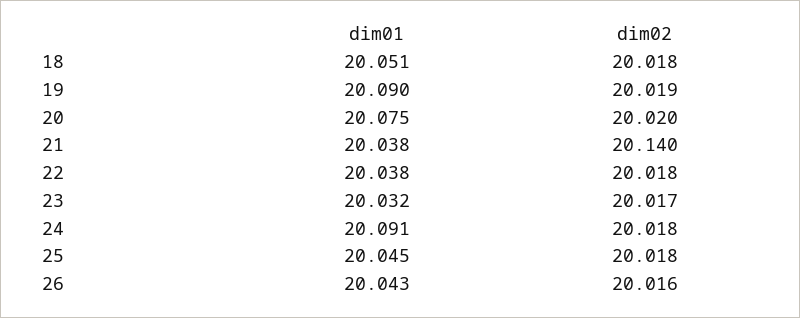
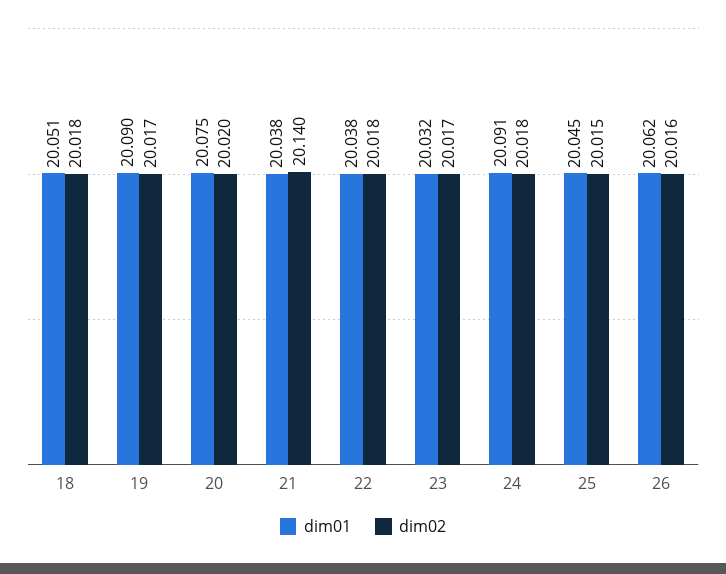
dim02, 19: 20.019 -> 20.017
dim02, 25: 20.018 -> 20.015
dim01, 26: 20.043 -> 20.062

